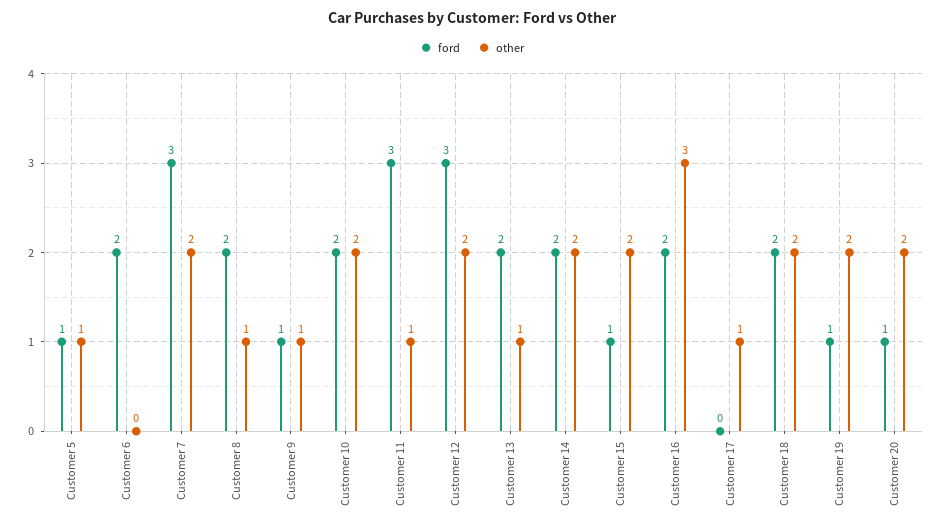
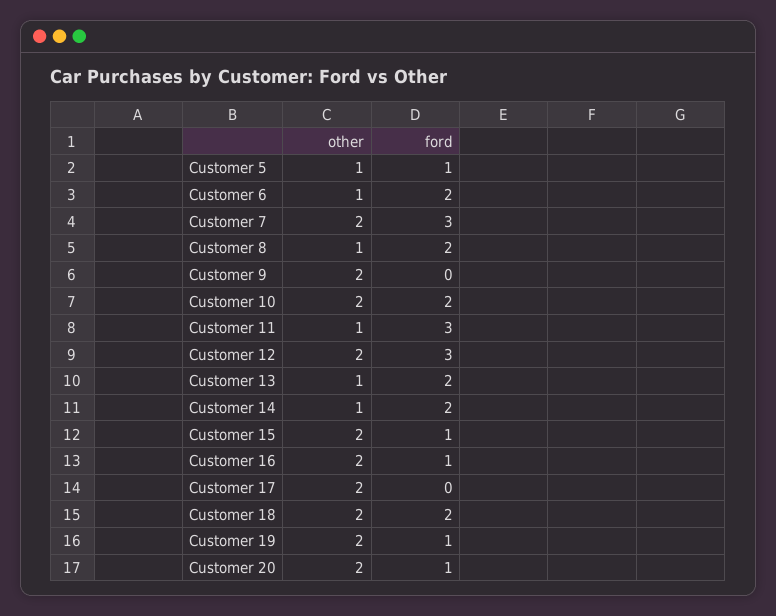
other, Customer 6: 0 -> 1
ford, Customer 9: 1 -> 0
other, Customer 9: 1 -> 2
other, Customer 14: 2 -> 1
ford, Customer 16: 2 -> 1
other, Customer 16: 3 -> 2
other, Customer 17: 1 -> 2

